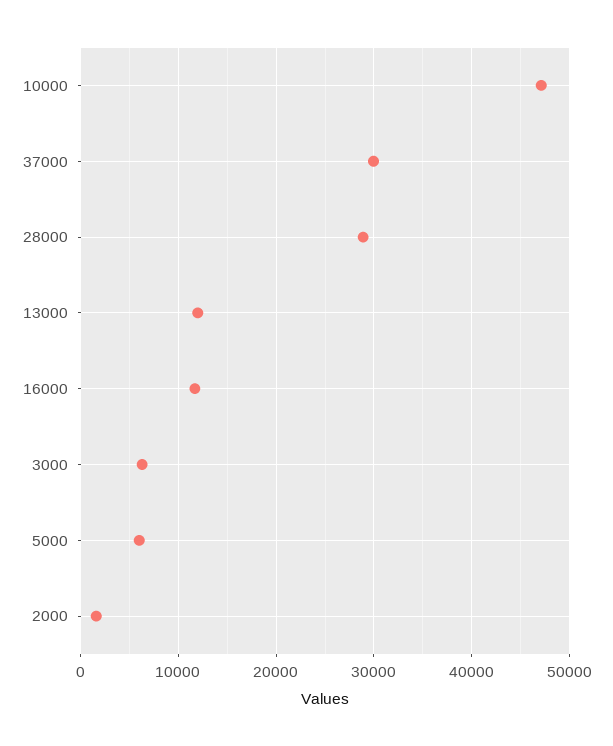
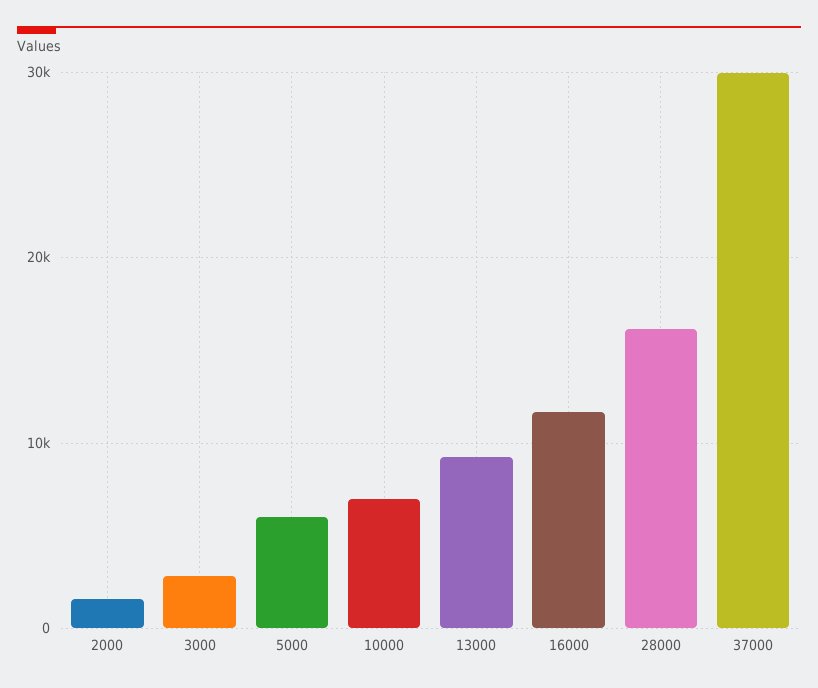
10000: 47000 -> 7000
28000: 29000 -> 16000
13000: 12000 -> 9000
3000: 6000 -> 3000

